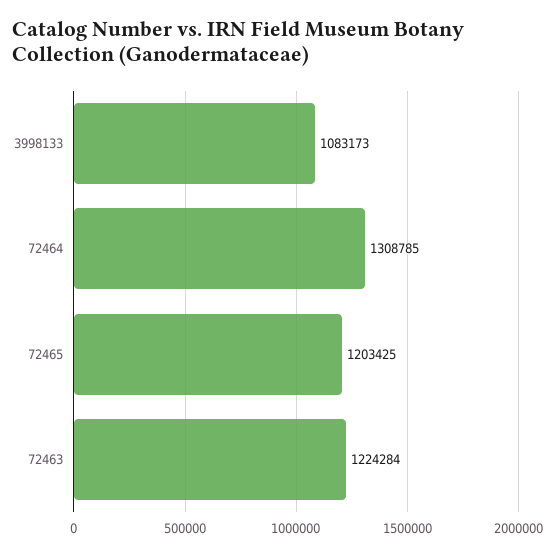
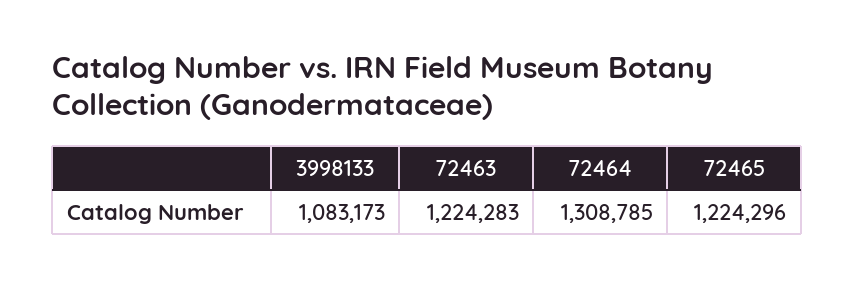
72465: 1203425 -> 1224296
72463: 1224284 -> 1224283

